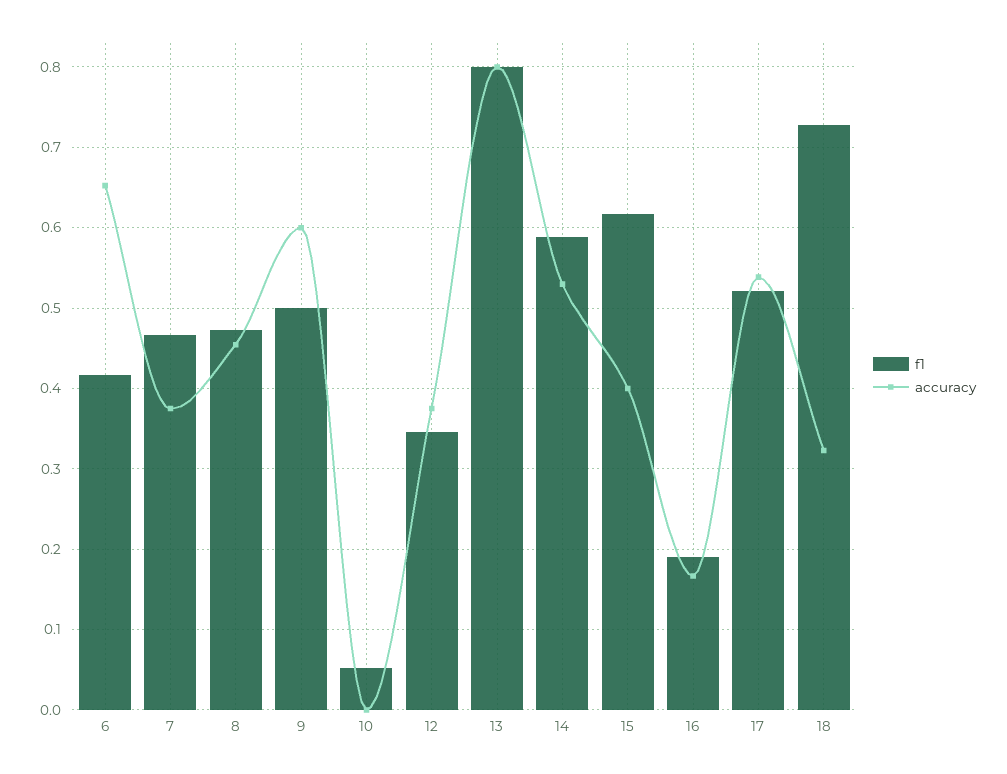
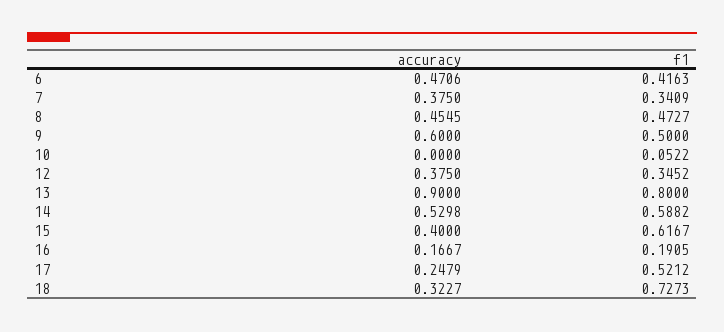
accuracy, 6: 0.65 -> 0.4706
f1, 7: 0.47 -> 0.3409
accuracy, 13: 0.8 -> 0.9
accuracy, 17: 0.54 -> 0.2479

